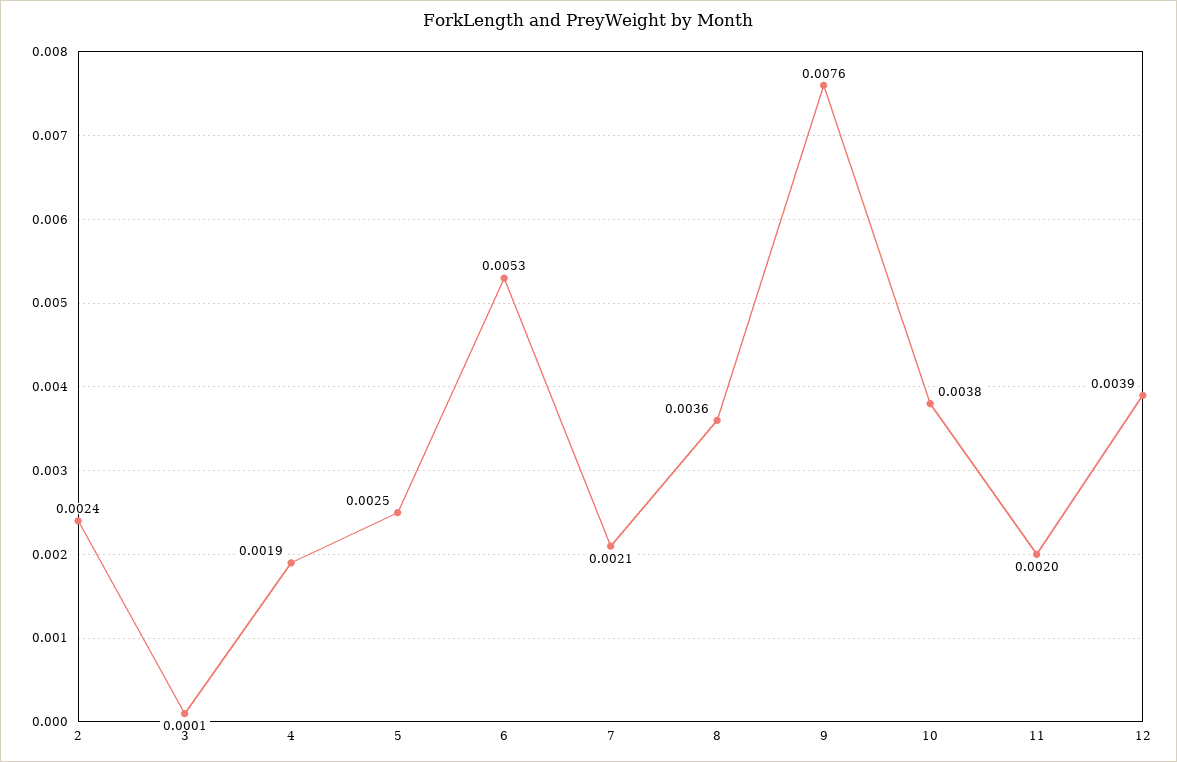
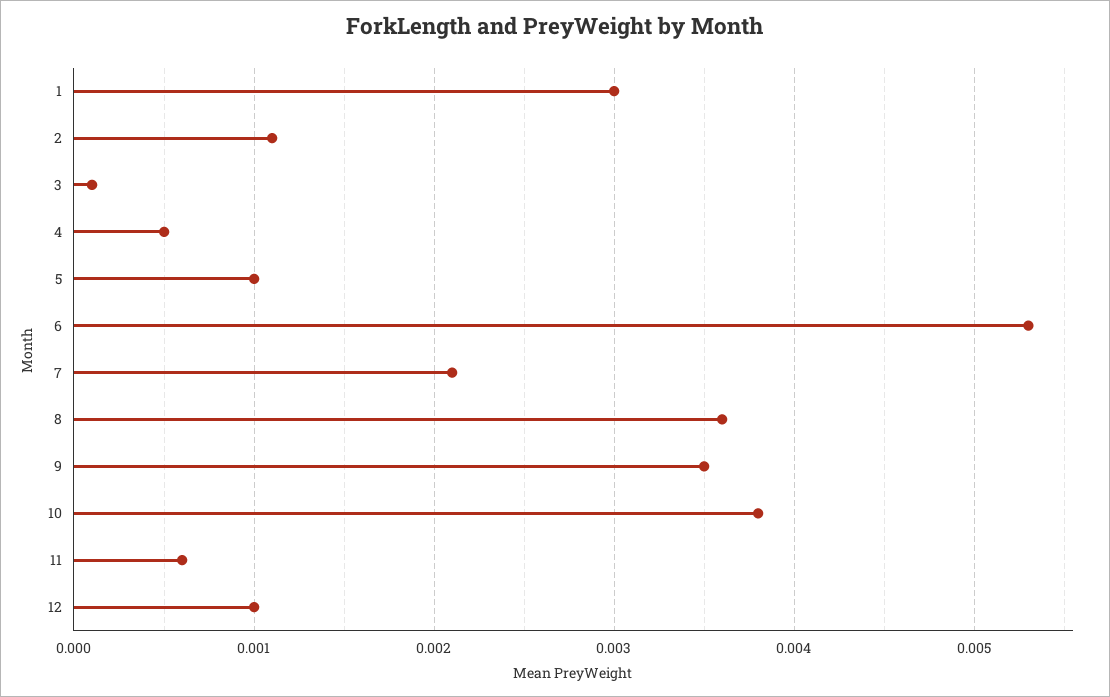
2: 0.0024 -> 0.0011
4: 0.0019 -> 0.0005
5: 0.0025 -> 0.001
9: 0.0076 -> 0.0035
11: 0.002 -> 0.0006
12: 0.0039 -> 0.001
1: none -> 0.003

